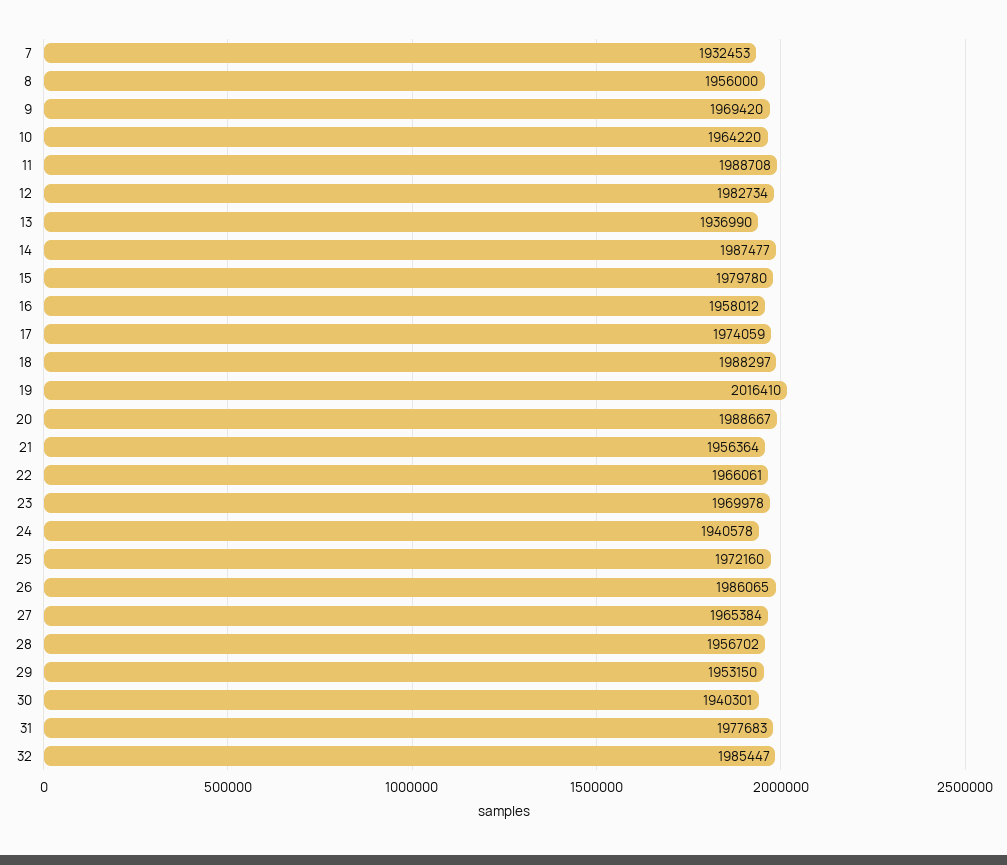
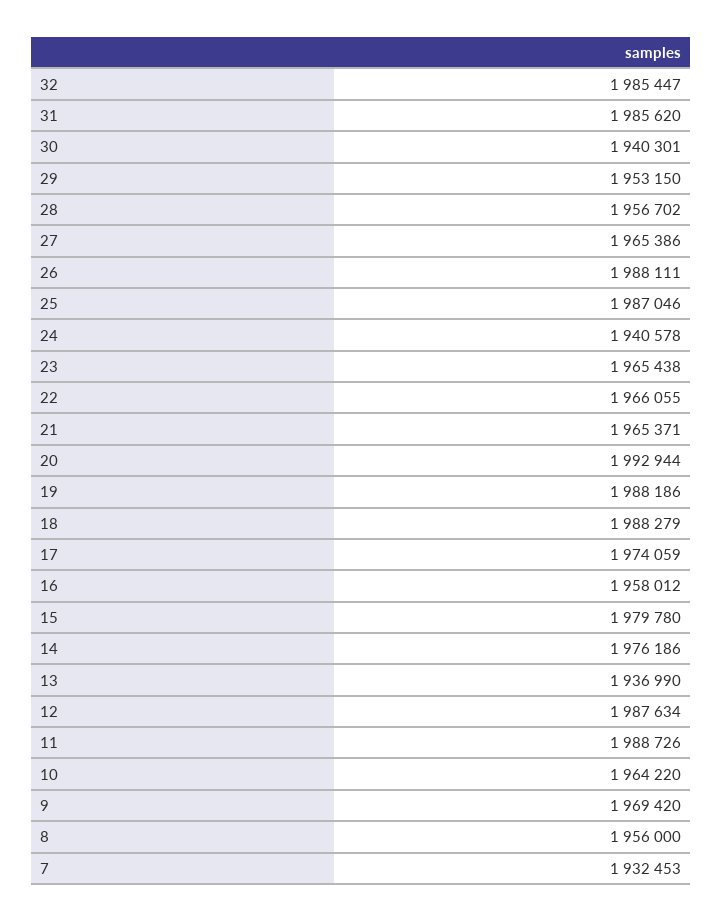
11: 1988708 -> 1988726
12: 1982734 -> 1987634
14: 1987477 -> 1976186
18: 1988297 -> 1988279
19: 2016410 -> 1988186
20: 1988667 -> 1992944
21: 1956364 -> 1965371
22: 1966061 -> 1966055
23: 1969978 -> 1965438
25: 1972160 -> 1987046
26: 1986065 -> 1988111
27: 1965384 -> 1965386
31: 1977683 -> 1985620

